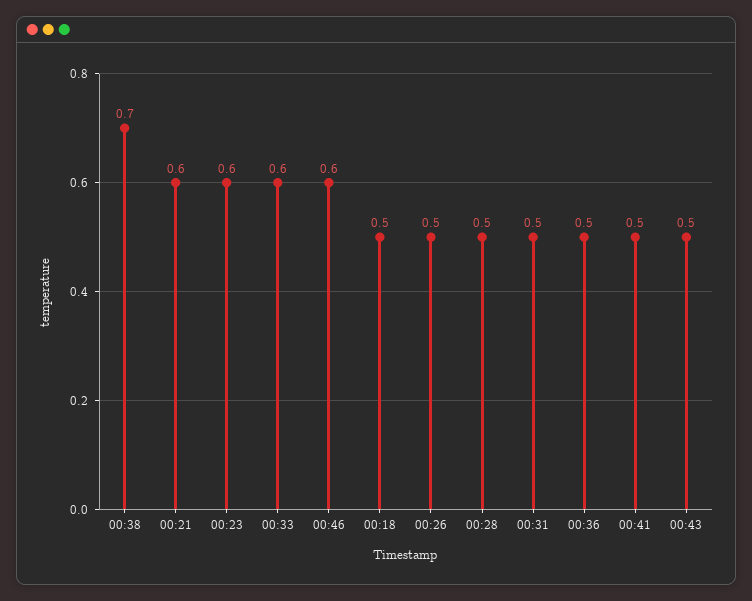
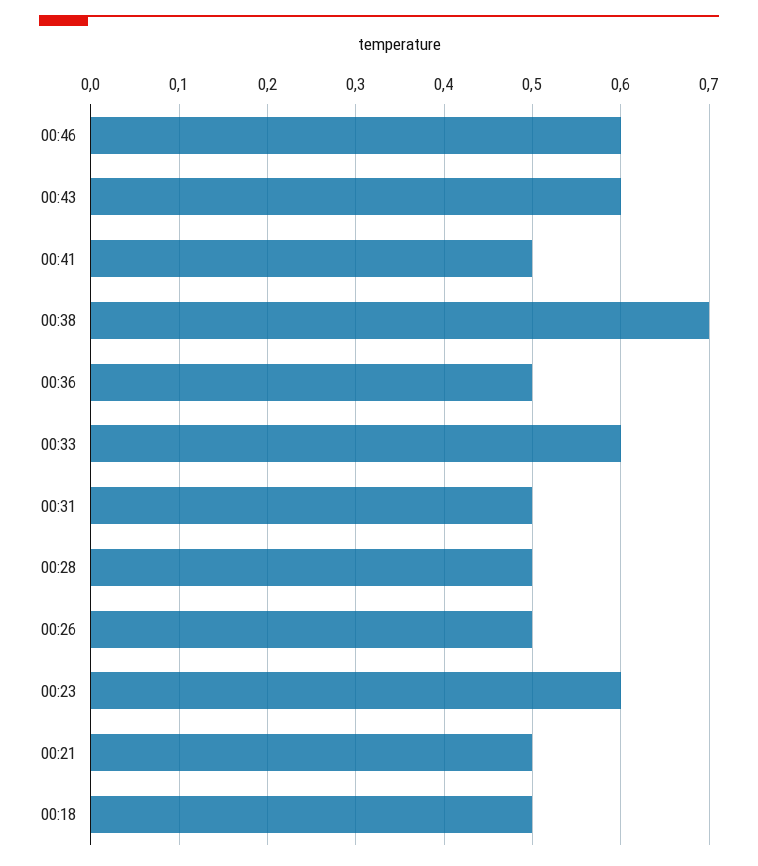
00:21: 0.6 -> 0.5
00:43: 0.5 -> 0.6

